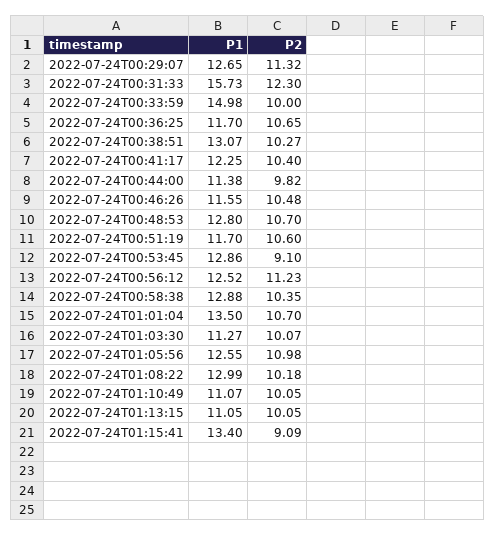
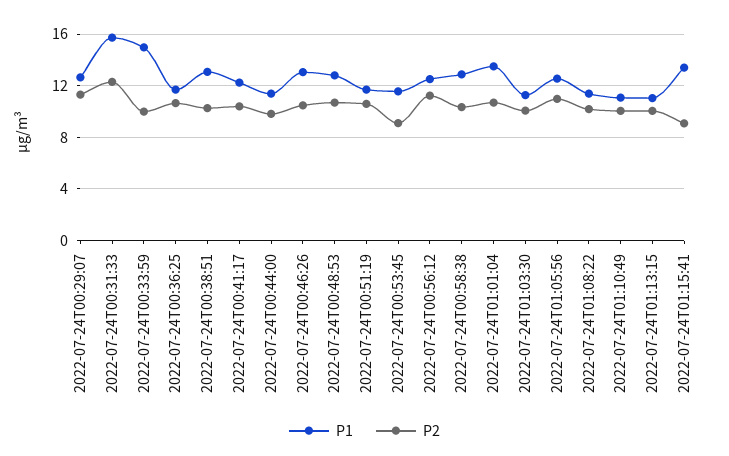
P1, 2022-07-24T00:46:26: 11.55 -> 13
P1, 2022-07-24T00:53:45: 12.86 -> 11.5
P1, 2022-07-24T01:08:22: 12.99 -> 11.5

